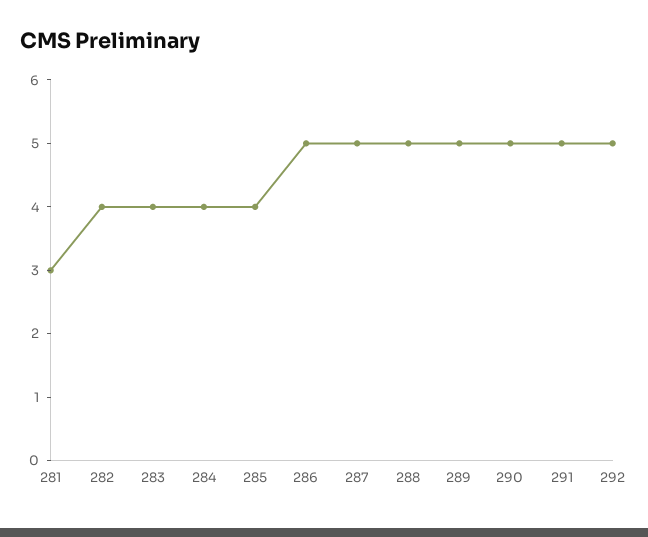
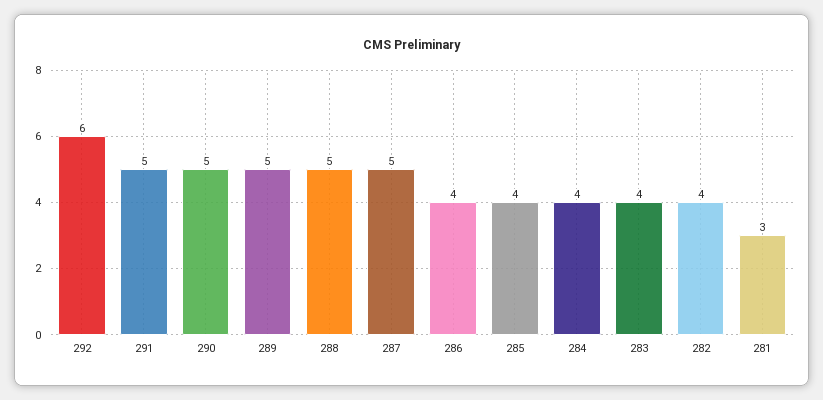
286: 5 -> 4
292: 5 -> 6

